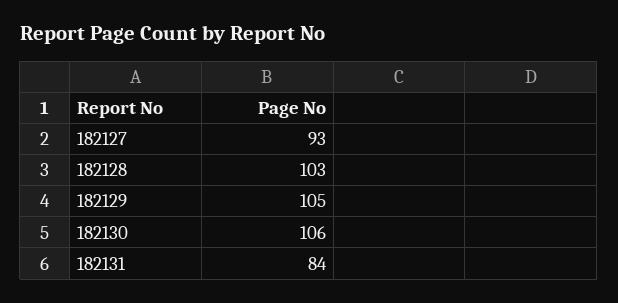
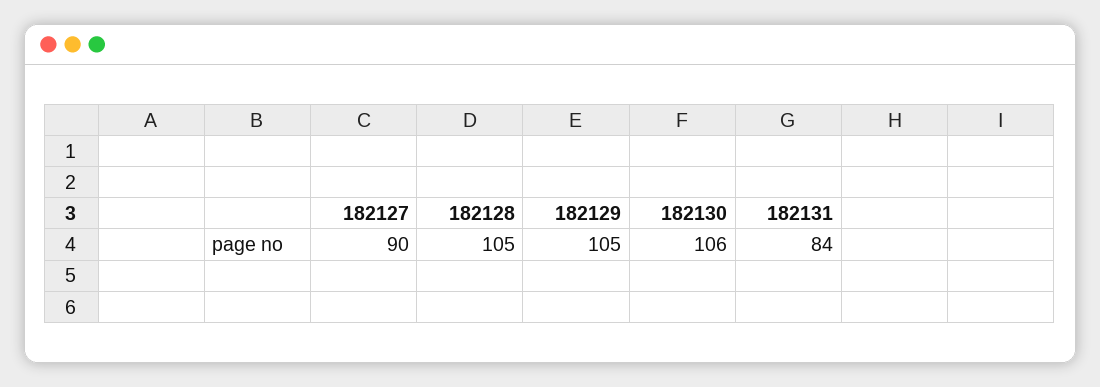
182127: 93 -> 90
182128: 103 -> 105

